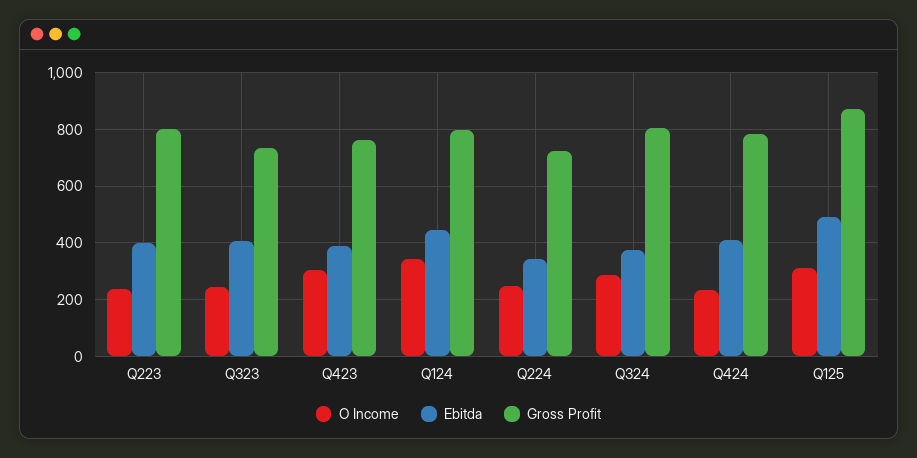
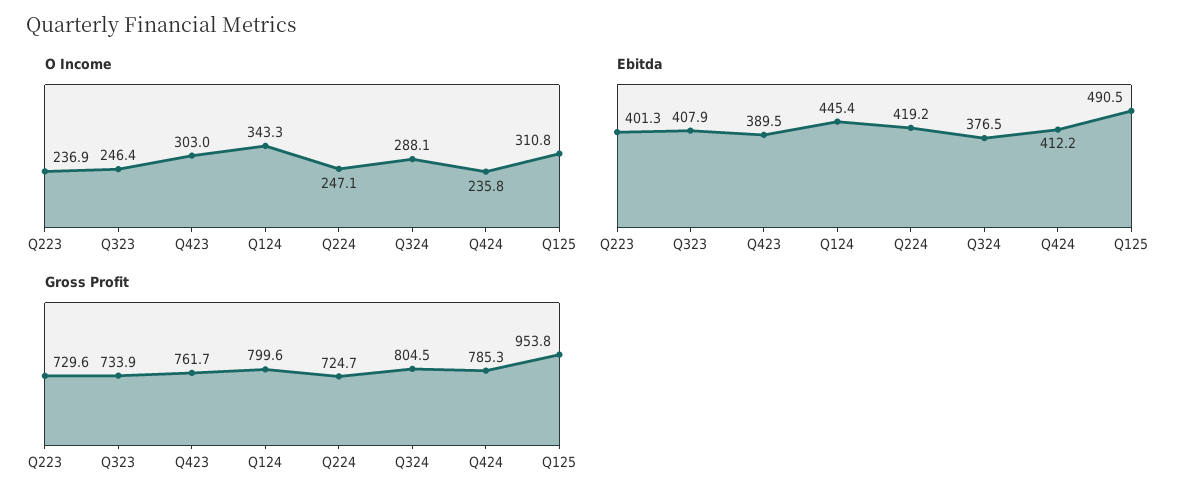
Gross Profit, Q223: 800 -> 729.6
Ebitda, Q224: 350 -> 419.2
Gross Profit, Q125: 875 -> 953.8

